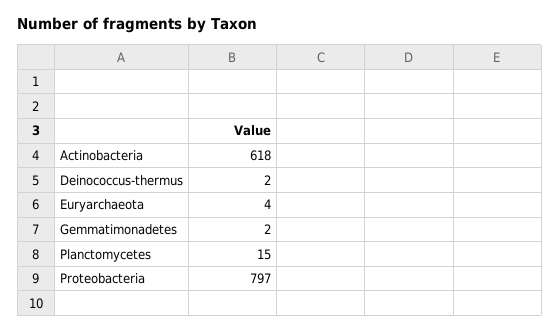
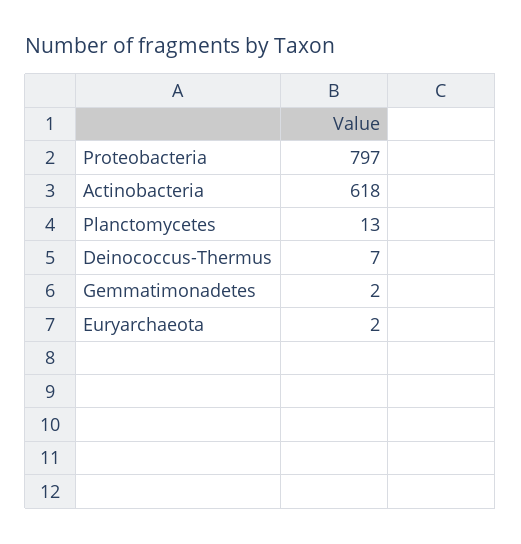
Deinococcus-thermus: 2 -> 7
Euryarchaeota: 4 -> 2
Planctomycetes: 15 -> 13

